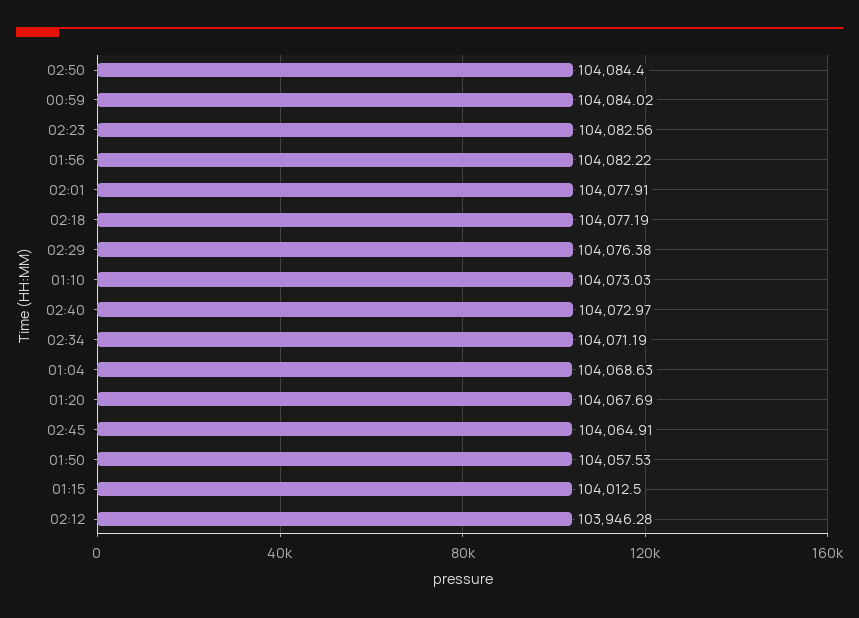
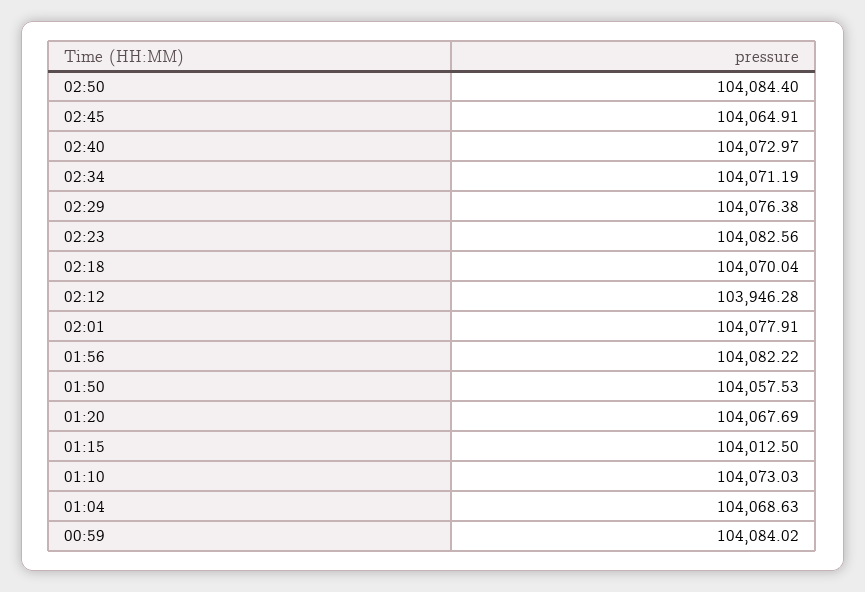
02:18: 104077.19 -> 104070.04

